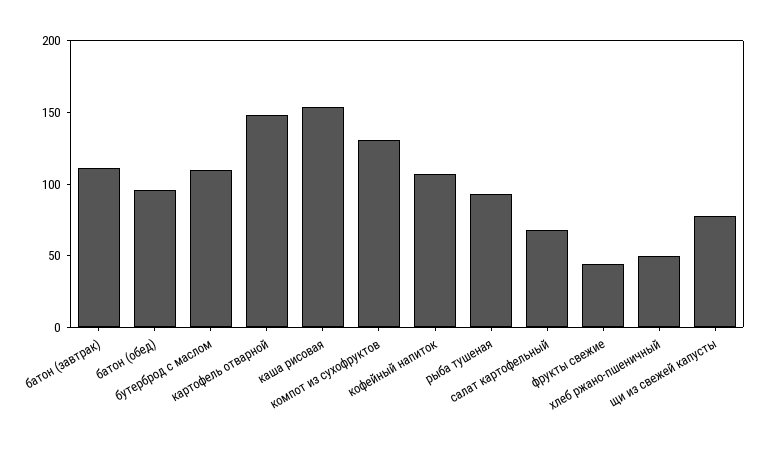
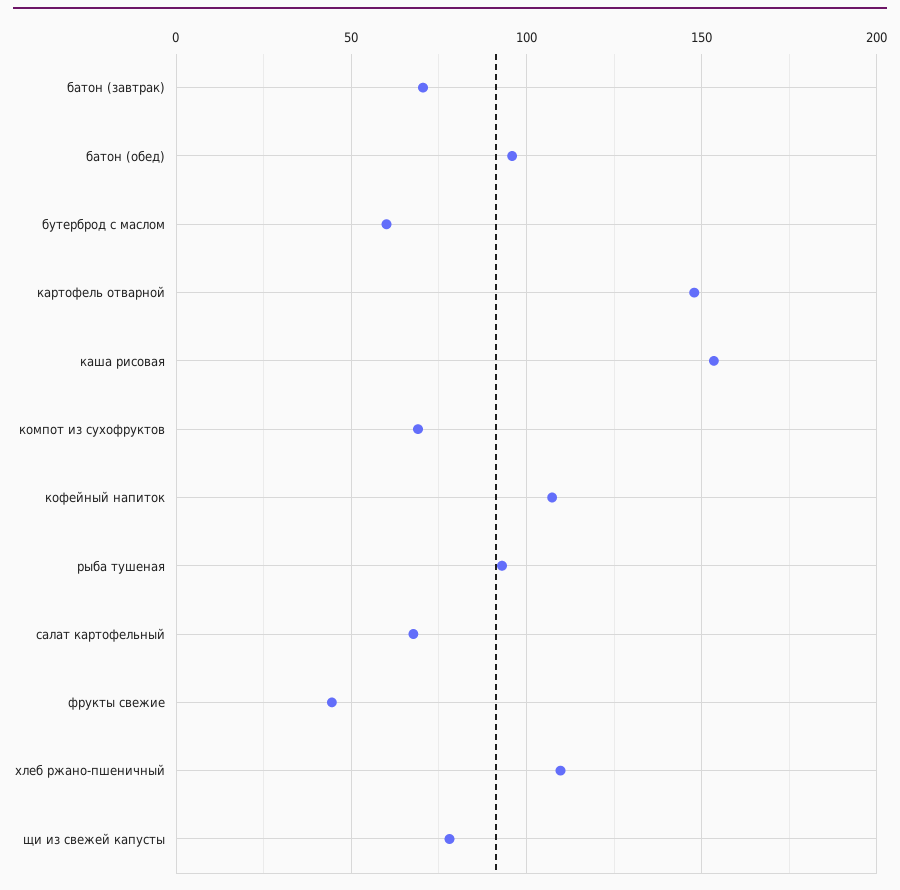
батон (завтрак): 110 -> 70
бутерброд с маслом: 110 -> 60
компот из сухофруктов: 130 -> 70
хлеб ржано-пшеничный: 50 -> 110

